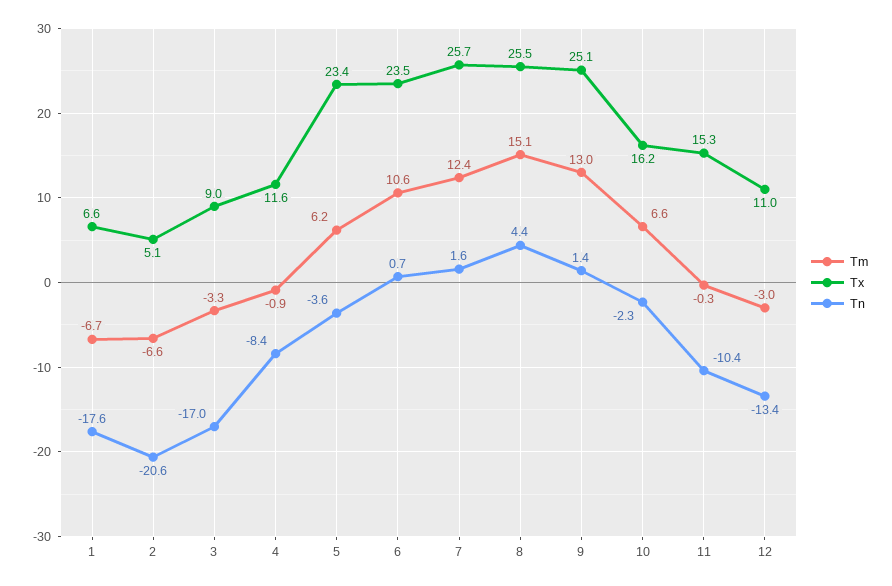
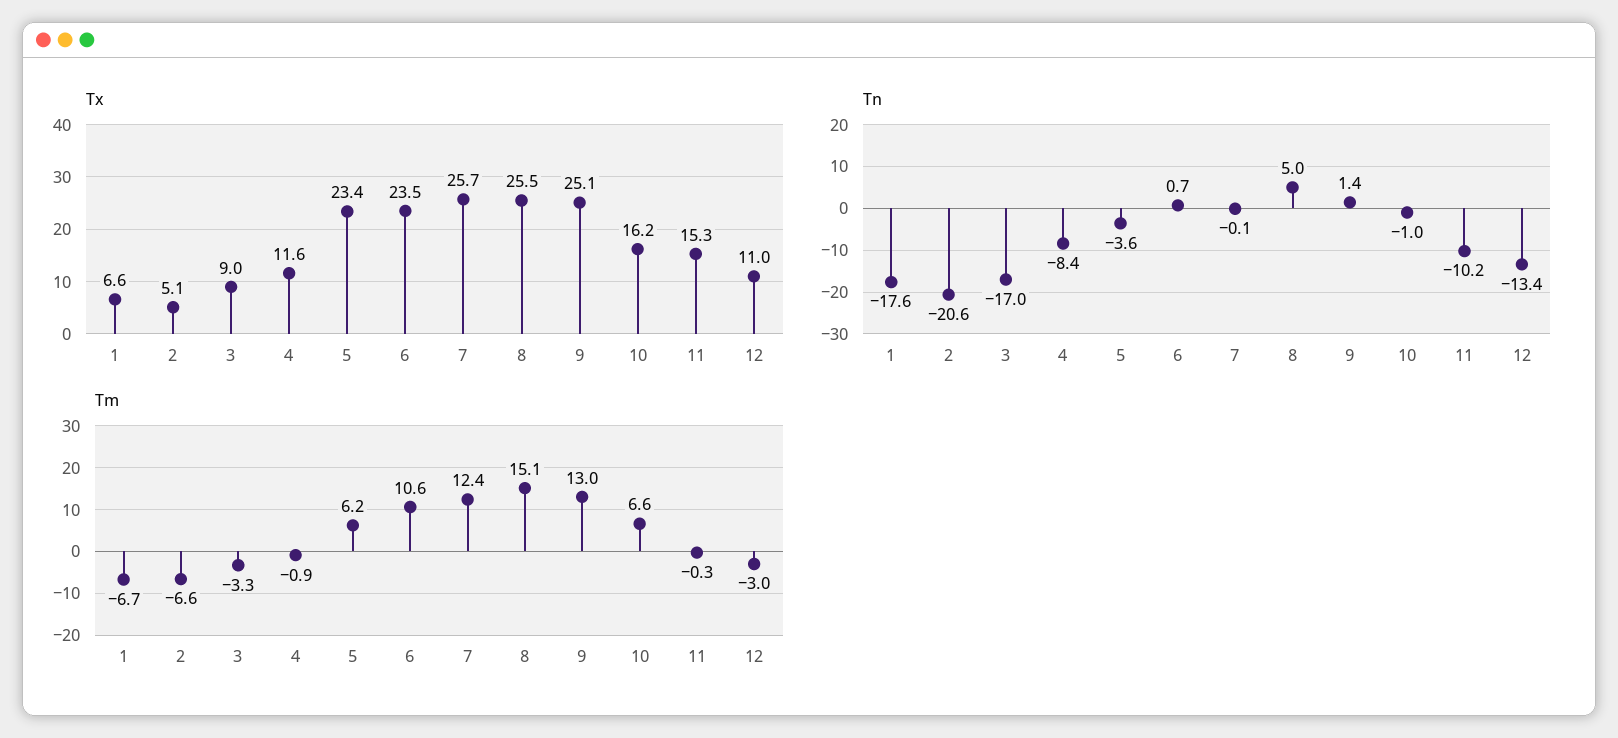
Tn, 7: 1.6 -> -0.1
Tn, 8: 4.4 -> 5
Tn, 10: -2.3 -> -1
Tn, 11: -10.4 -> -10.2

